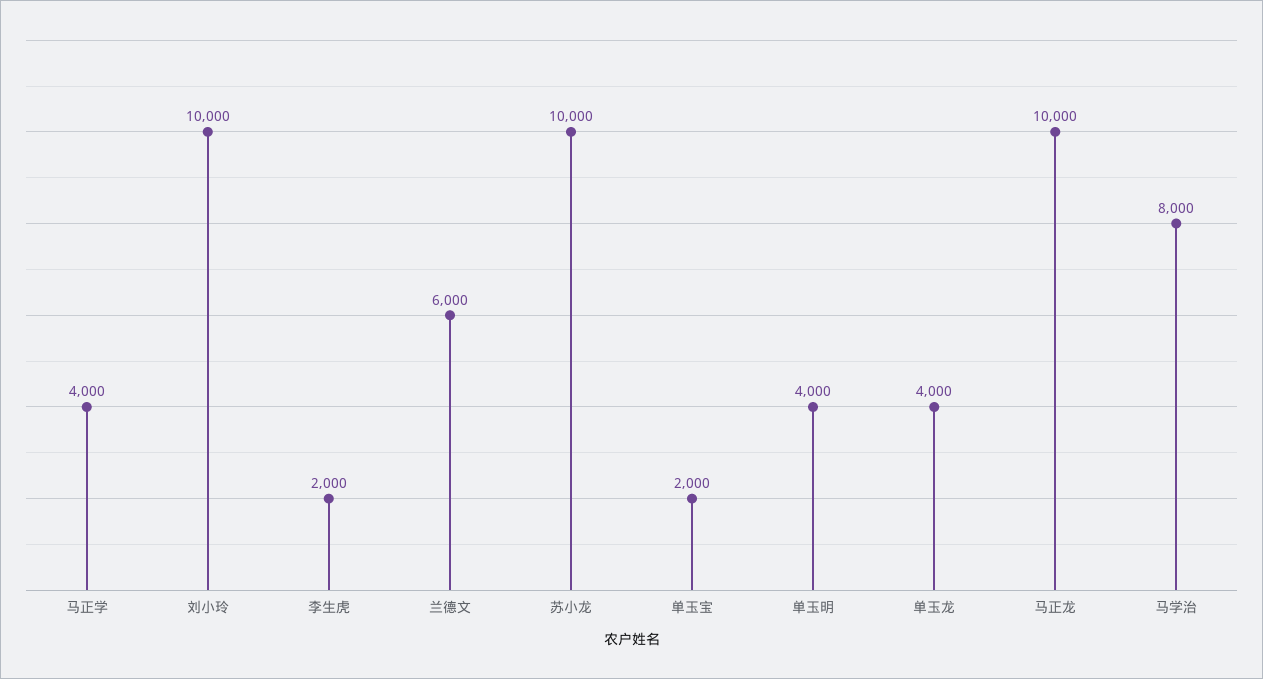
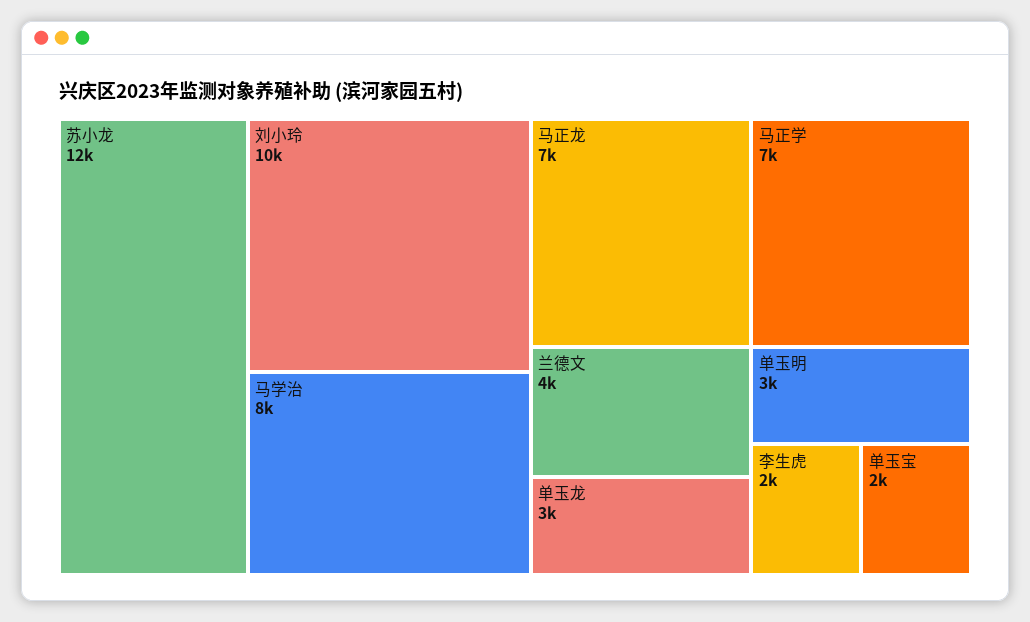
马正学: 4000 -> 7000
兰德文: 6000 -> 4000
苏小龙: 10000 -> 12000
单玉明: 4000 -> 3000
单玉龙: 4000 -> 3000
马正龙: 10000 -> 7000

